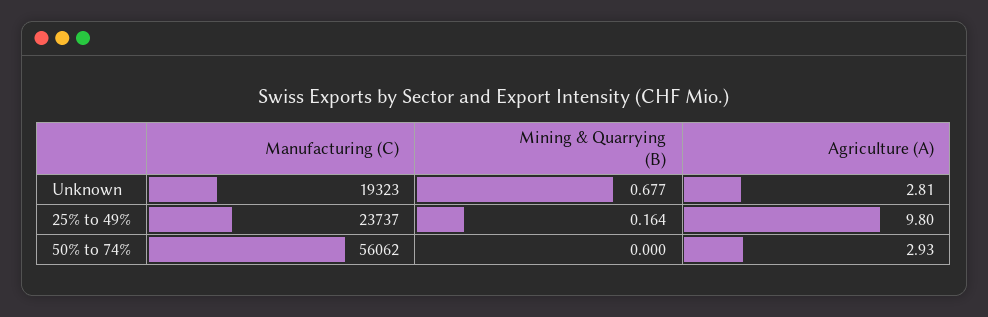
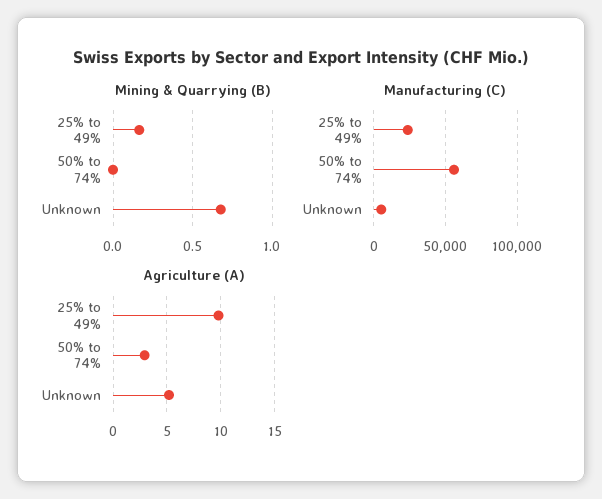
Manufacturing (C), Unknown: 19323 -> 5000
Agriculture (A), Unknown: 2.81 -> 5

